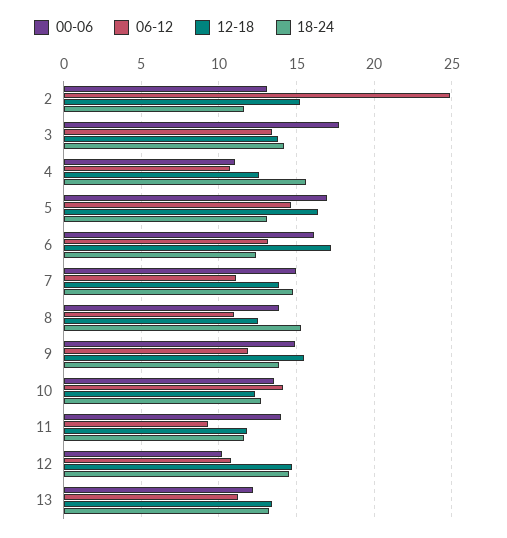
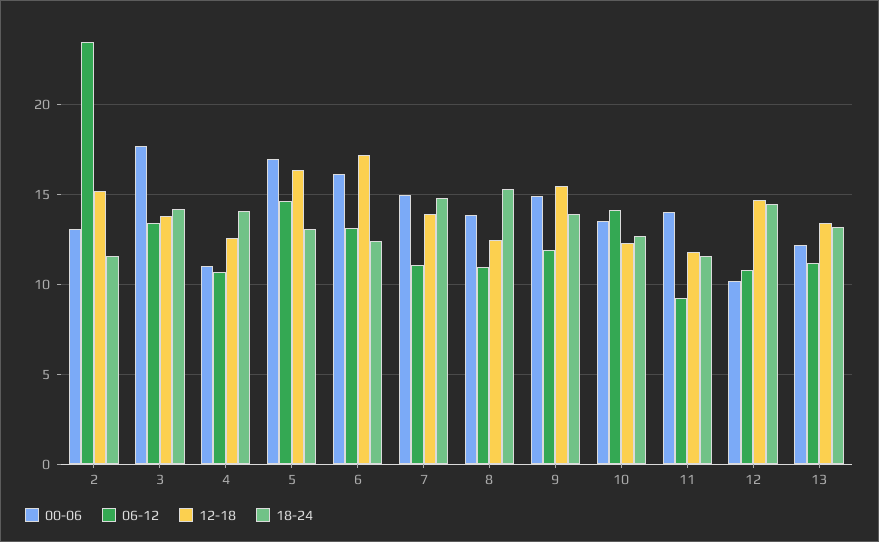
06-12, 2: 25 -> 23.5
18-24, 4: 15.5 -> 14

